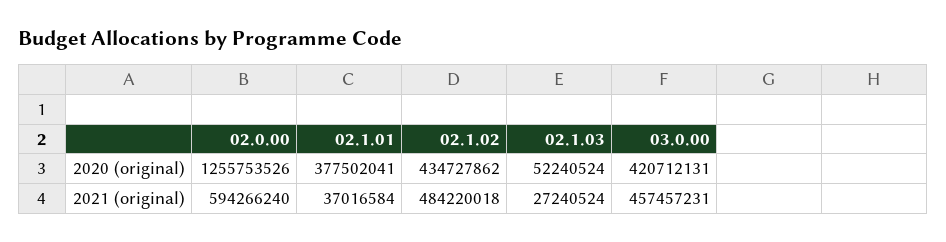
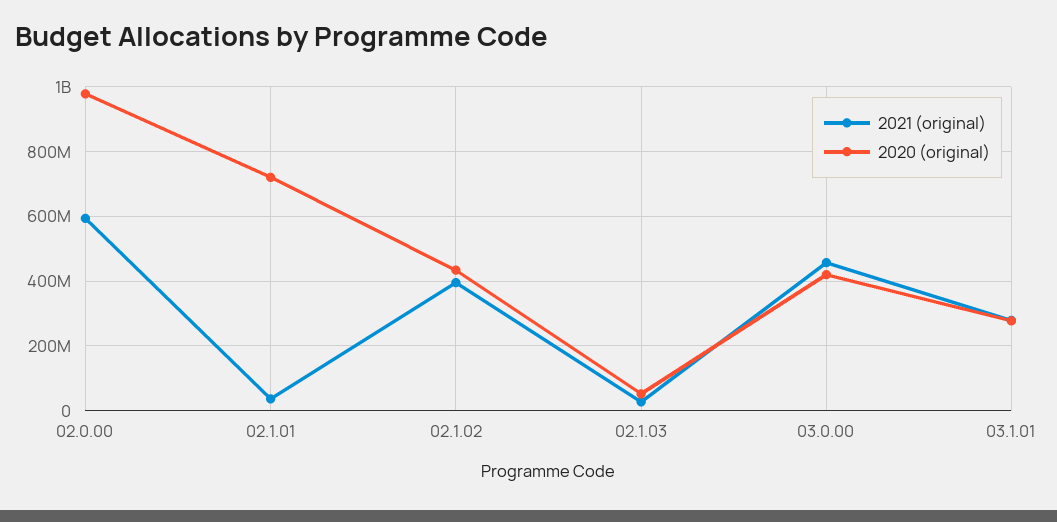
2020 (original), 02.0.00: 1255753526 -> 980000000
2020 (original), 02.1.01: 377502041 -> 720000000
2021 (original), 02.1.02: 484220018 -> 400000000
2021 (original), 03.1.01: none -> 280000000
2020 (original), 03.1.01: none -> 280000000

